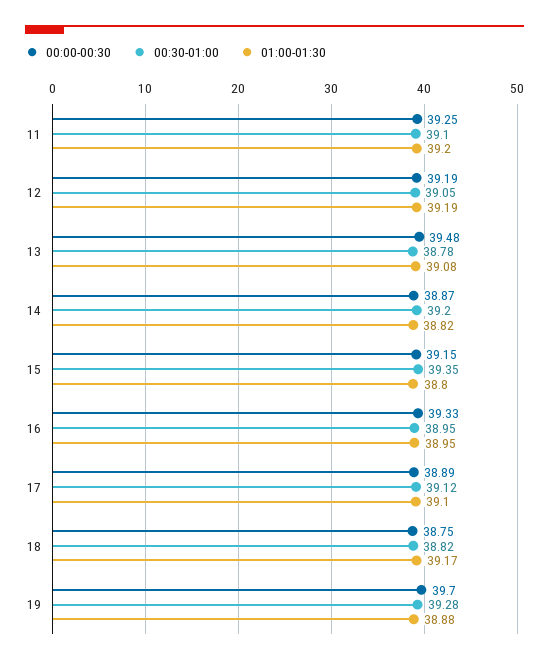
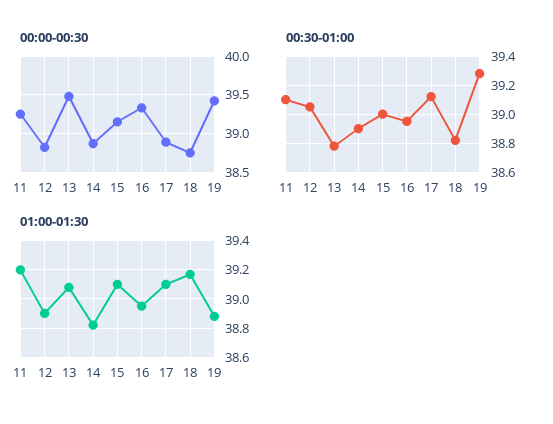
00:00-00:30, 12: 39.19 -> 38.8
01:00-01:30, 12: 39.19 -> 38.9
00:30-01:00, 14: 39.2 -> 38.9
00:30-01:00, 15: 39.35 -> 39
01:00-01:30, 15: 38.8 -> 39.1
00:00-00:30, 19: 39.7 -> 39.4

